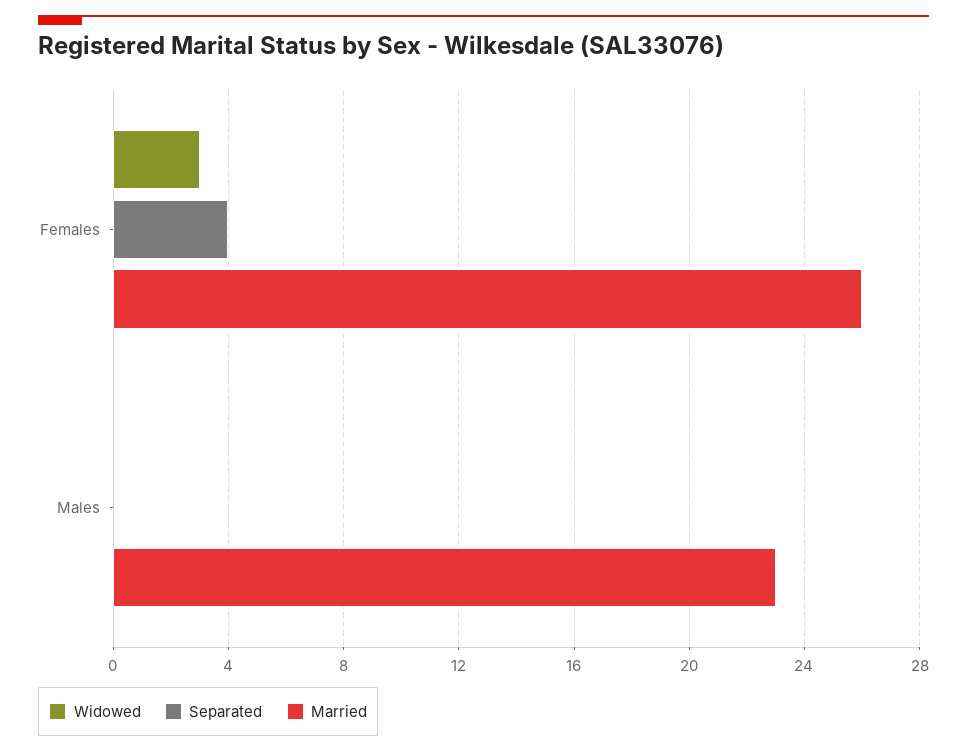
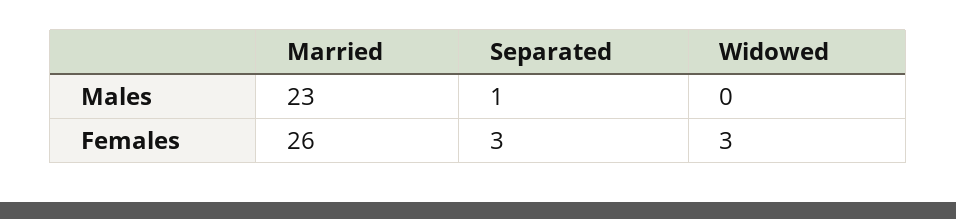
Separated, Females: 4 -> 3
Separated, Males: 0 -> 1

